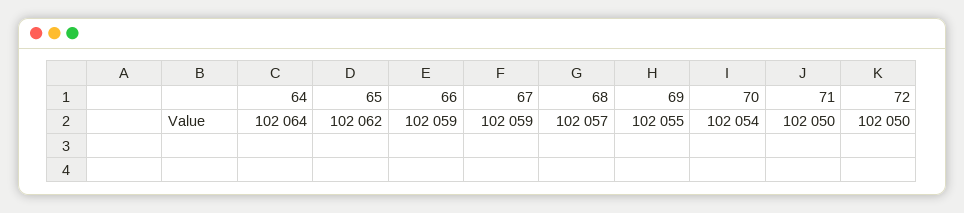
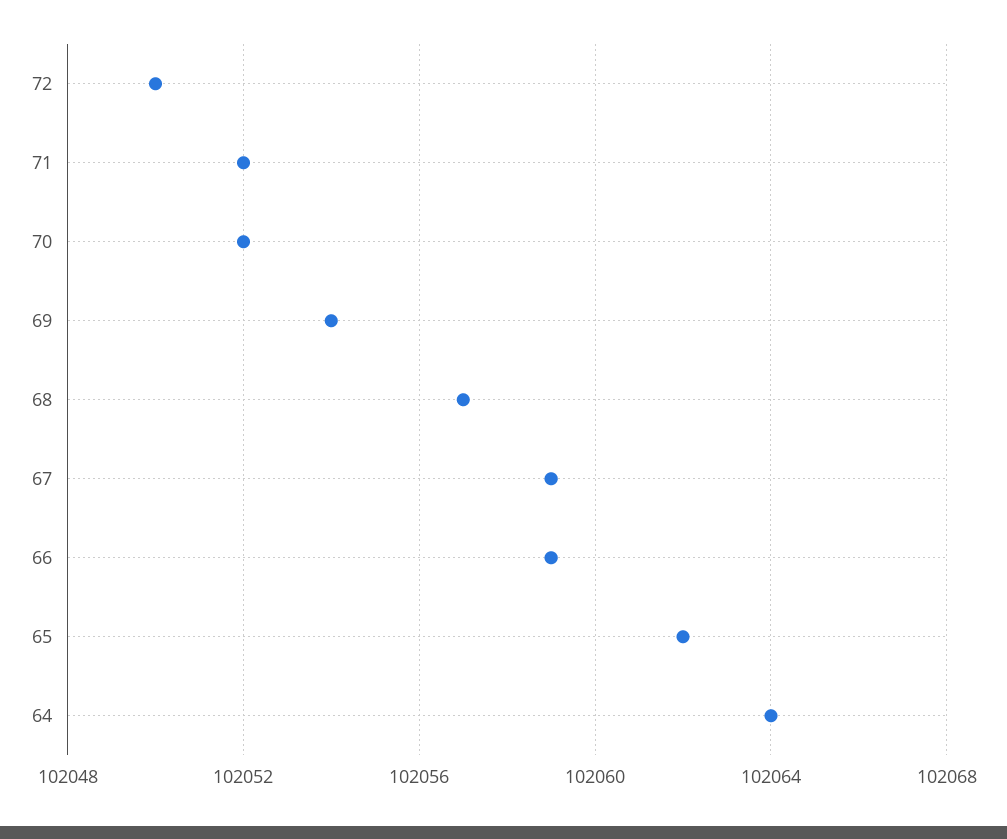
69: 102055 -> 102054
70: 102054 -> 102052
71: 102050 -> 102052

